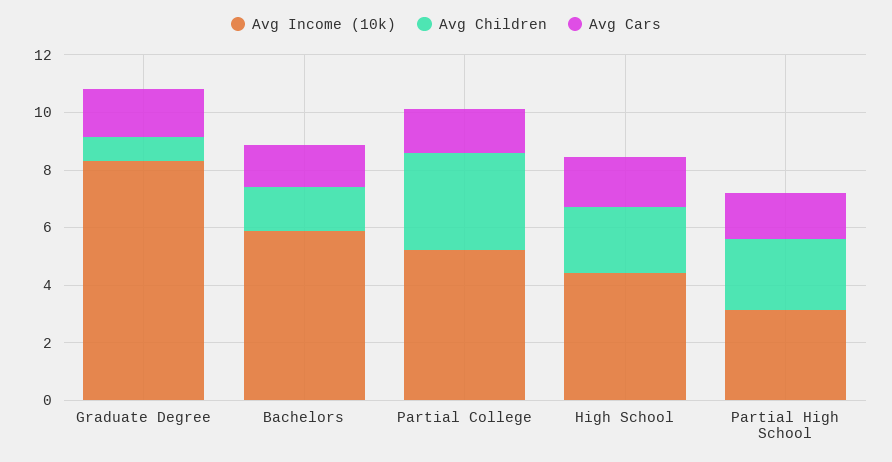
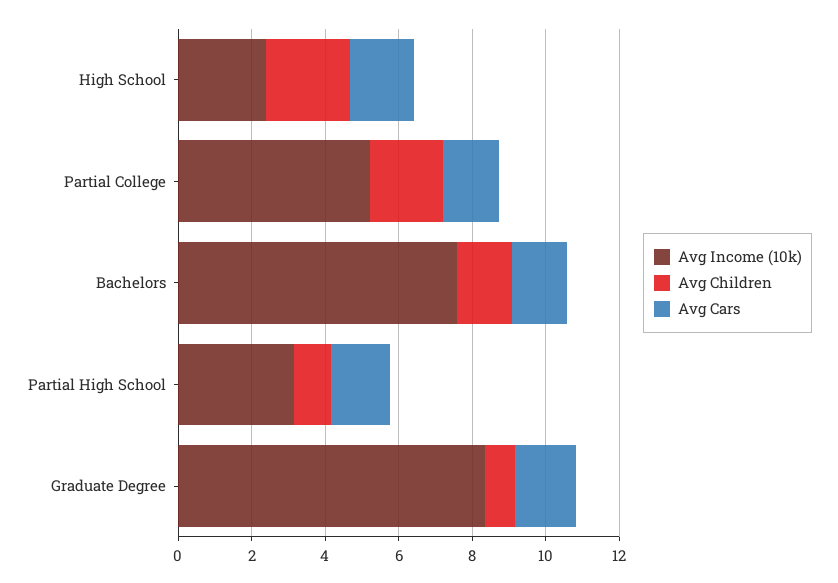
Avg Income (10k), Bachelors: 6 -> 7.5
Avg Children, Partial College: 3.5 -> 2
Avg Income (10k), High School: 4.5 -> 2.5
Avg Children, Partial High School: 2.5 -> 1

